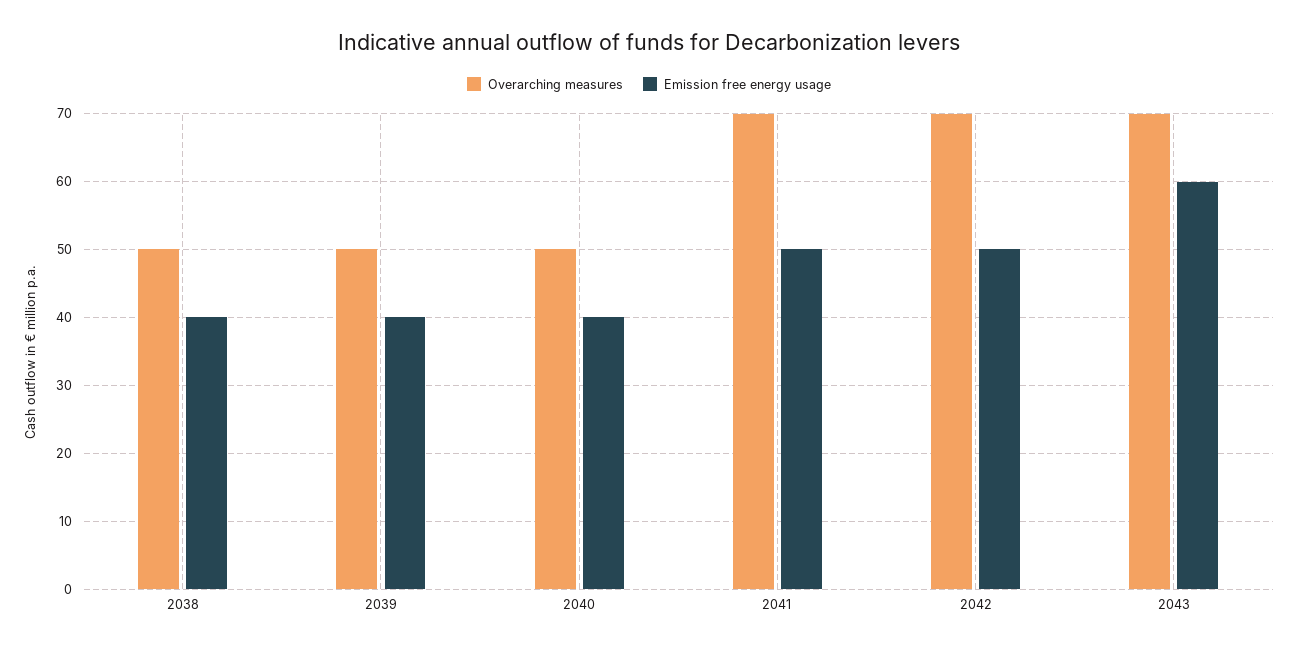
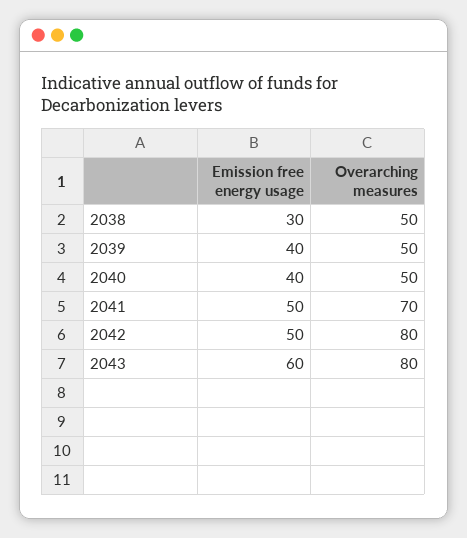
Emission free energy usage, 2038: 40 -> 30
Overarching measures, 2042: 70 -> 80
Overarching measures, 2043: 70 -> 80

